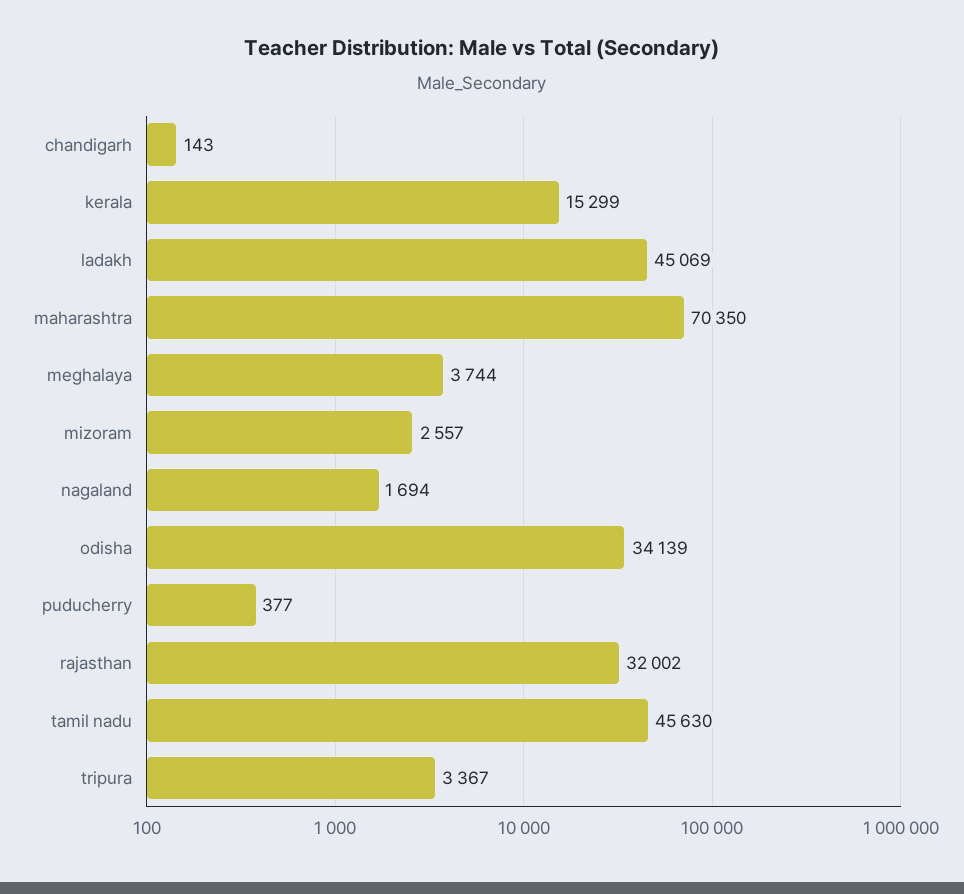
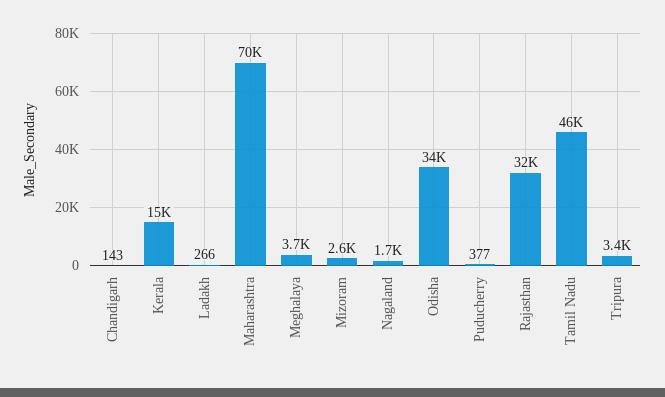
ladakh: 45069 -> 266

